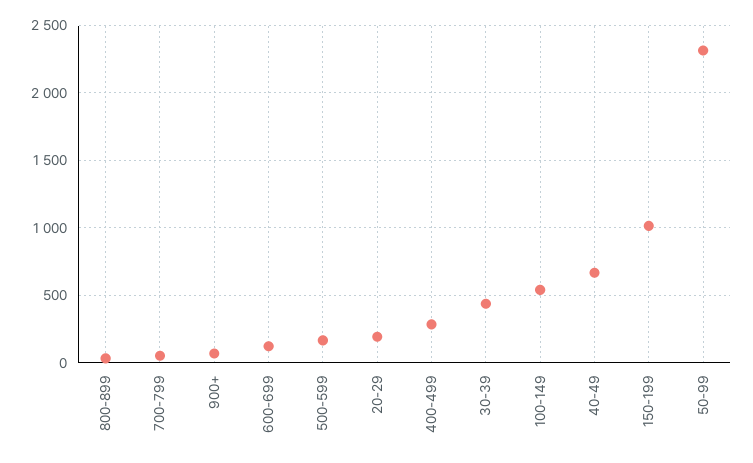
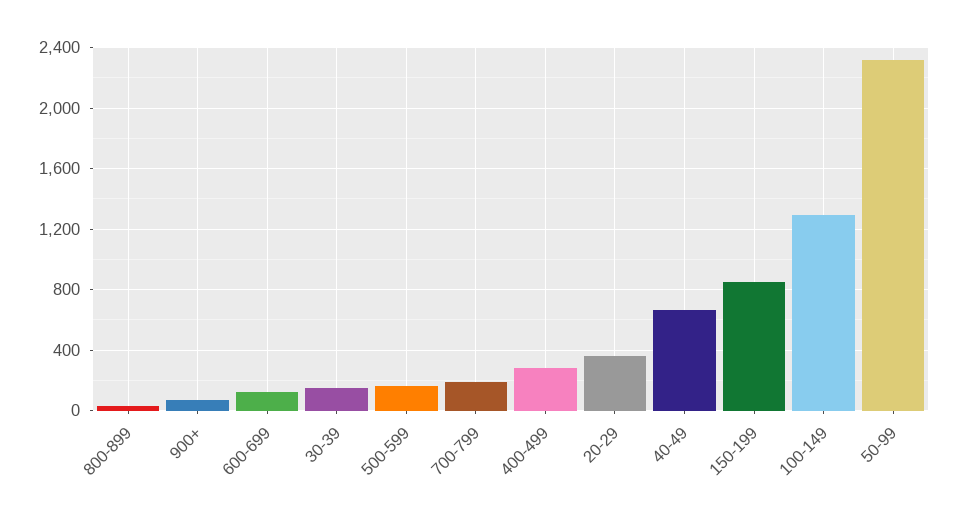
700-799: 50 -> 200
20-29: 200 -> 350
30-39: 450 -> 150
100-149: 550 -> 1300
150-199: 1000 -> 850

